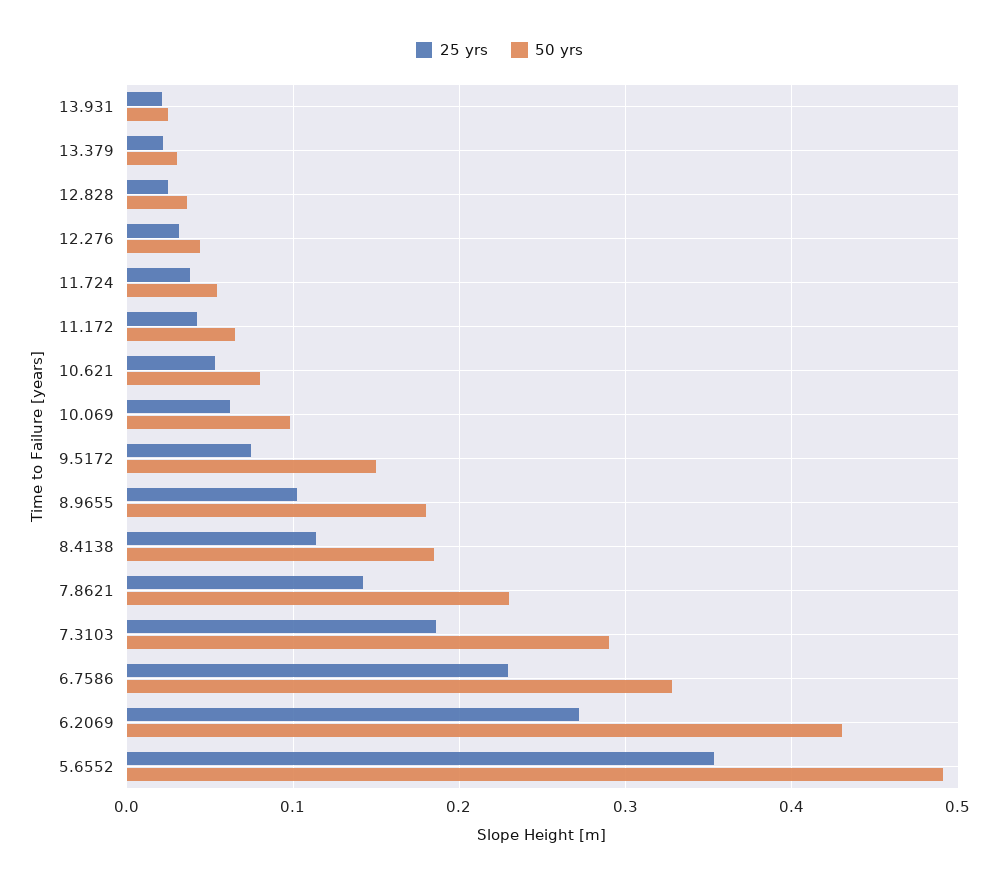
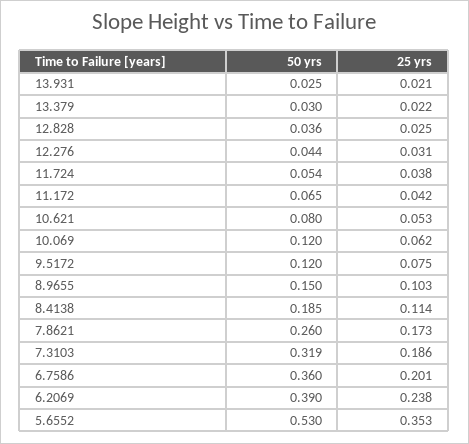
50 yrs, 10.069: 0.1 -> 0.12
50 yrs, 9.5172: 0.15 -> 0.12
50 yrs, 8.9655: 0.18 -> 0.15
25 yrs, 7.8621: 0.14 -> 0.173
50 yrs, 7.8621: 0.23 -> 0.26
50 yrs, 7.3103: 0.29 -> 0.319
25 yrs, 6.7586: 0.23 -> 0.201
50 yrs, 6.7586: 0.33 -> 0.36
25 yrs, 6.2069: 0.27 -> 0.238
50 yrs, 6.2069: 0.43 -> 0.39
50 yrs, 5.6552: 0.49 -> 0.53

